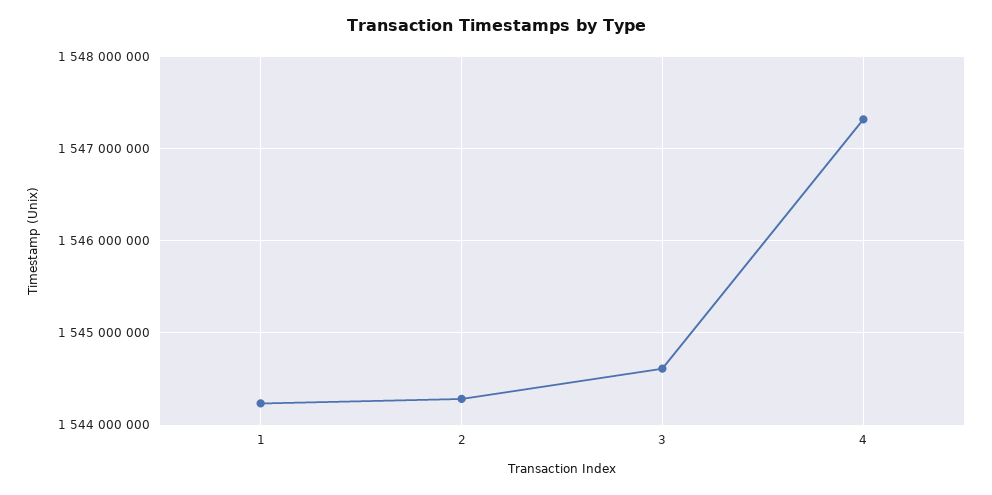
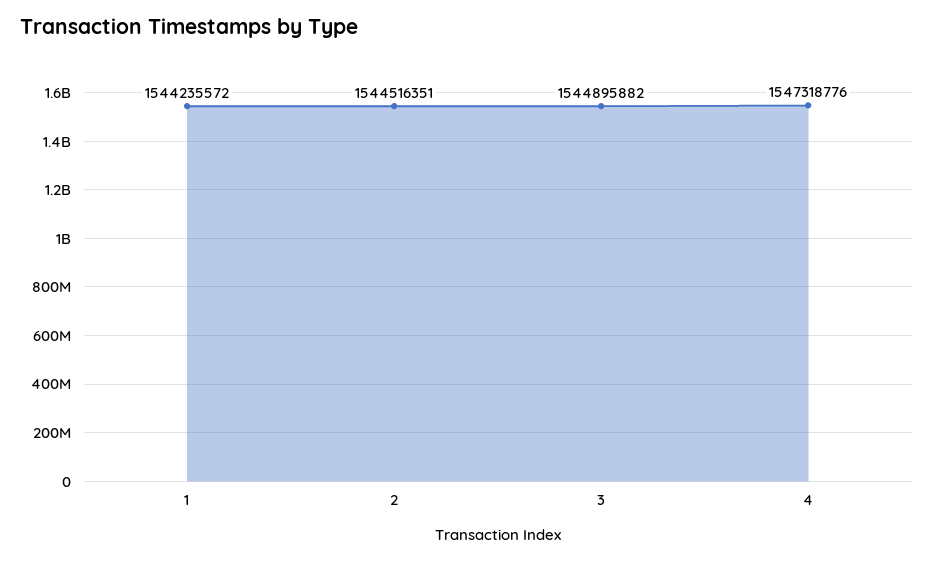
2: 1544300000 -> 1544516351
3: 1544600000 -> 1544895882

